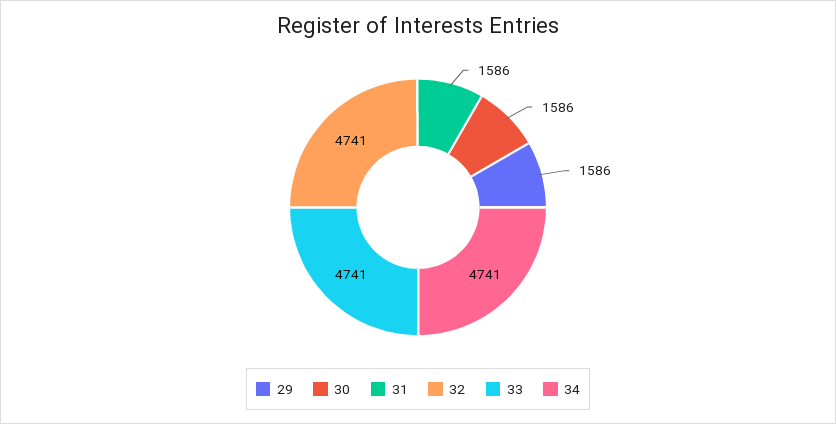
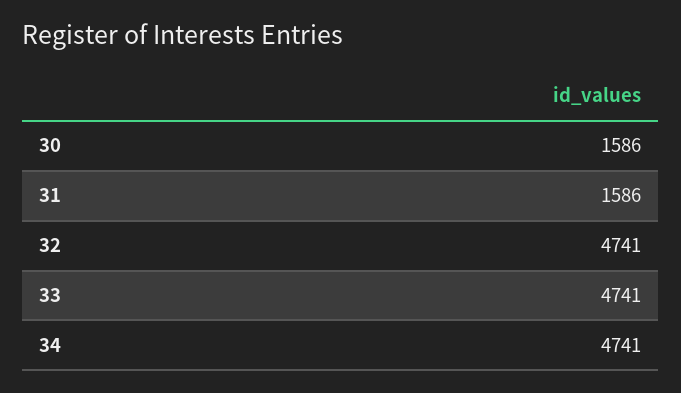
29: 1586 -> none

